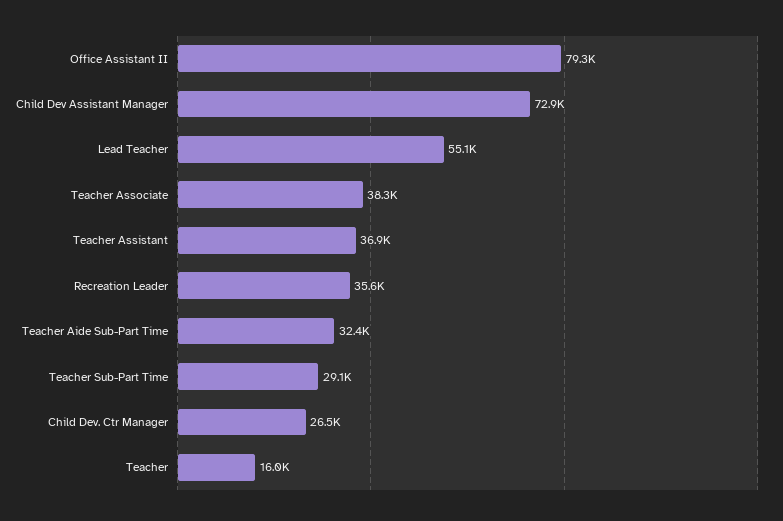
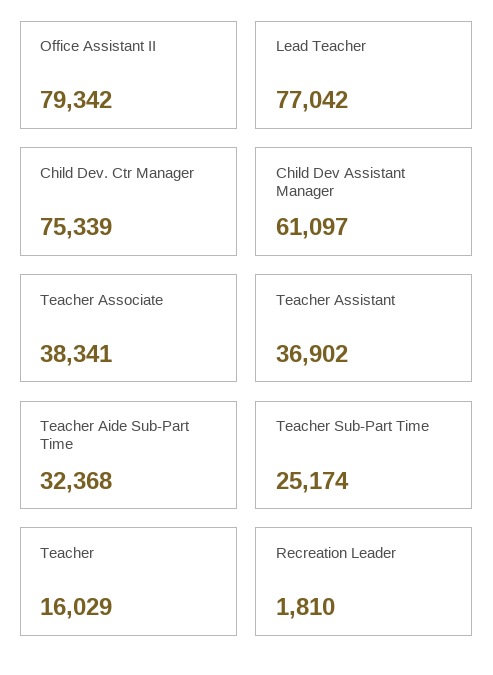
Child Dev Assistant Manager: 72900 -> 61097
Lead Teacher: 55100 -> 77042
Recreation Leader: 35600 -> 1810
Teacher Sub-Part Time: 29100 -> 25174
Child Dev. Ctr Manager: 26500 -> 75339

